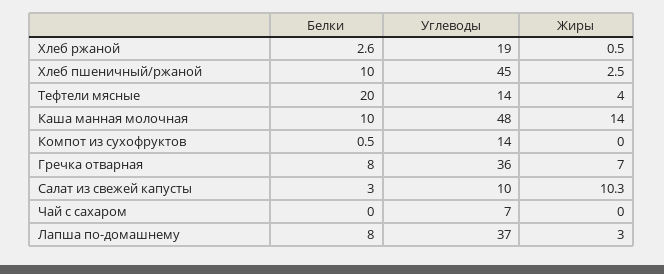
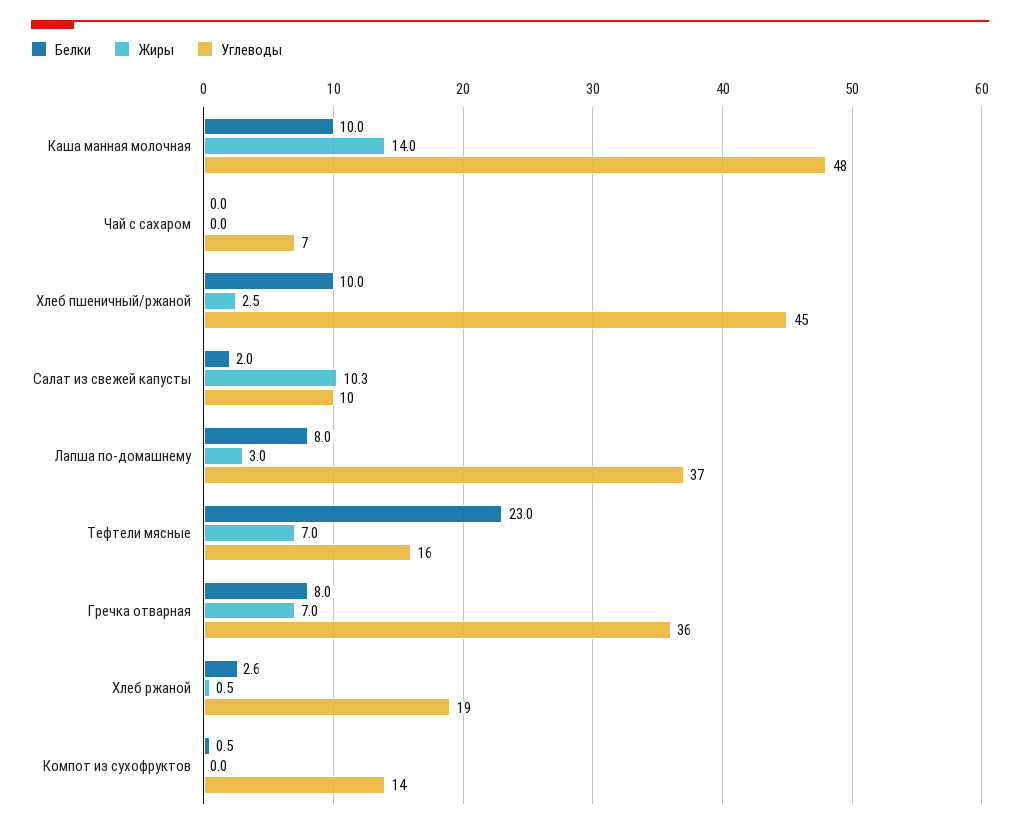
Белки, Тефтели мясные: 20 -> 23
Углеводы, Тефтели мясные: 14 -> 16
Жиры, Тефтели мясные: 4 -> 7
Белки, Салат из свежей капусты: 3 -> 2

